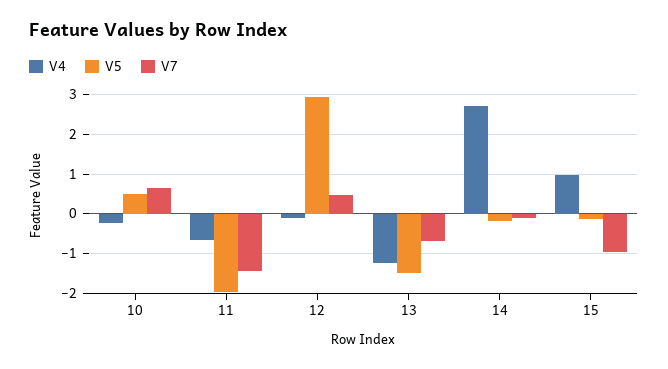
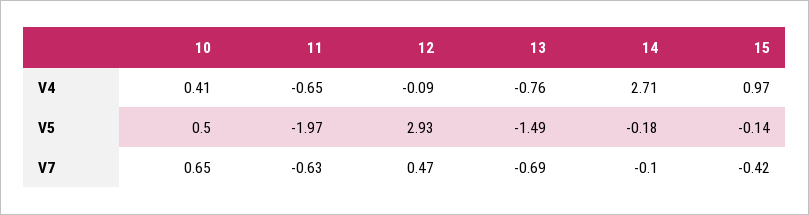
V4, 10: -0.2 -> 0.41
V7, 11: -1.4 -> -0.63
V4, 13: -1.2 -> -0.76
V7, 15: -1 -> -0.42

